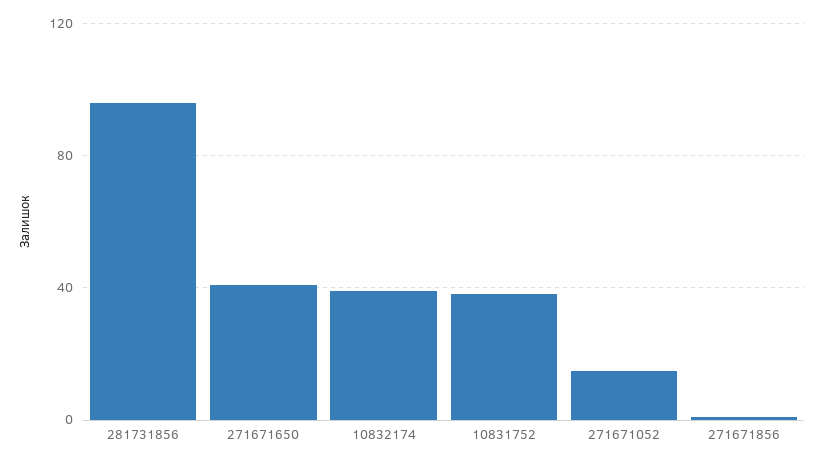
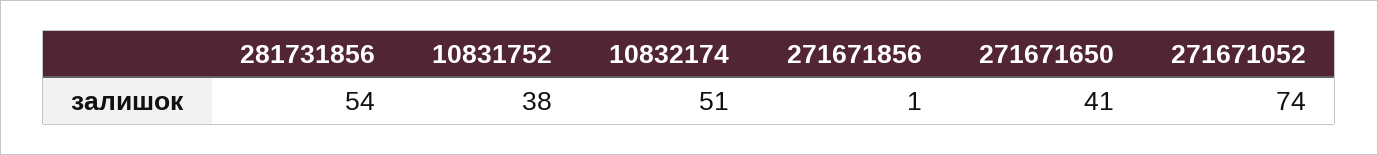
281731856: 95 -> 54
10832174: 40 -> 51
271671052: 15 -> 74

